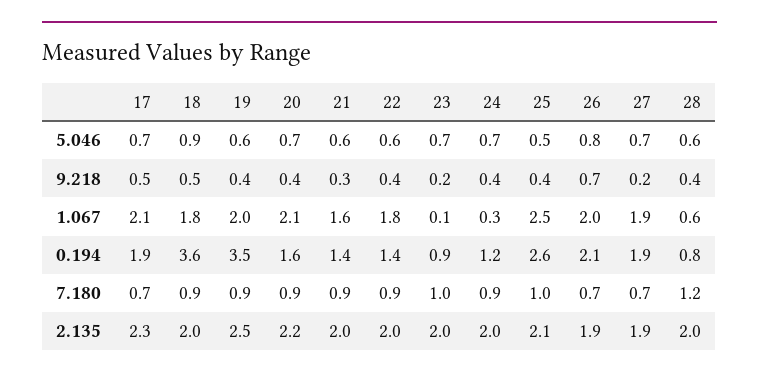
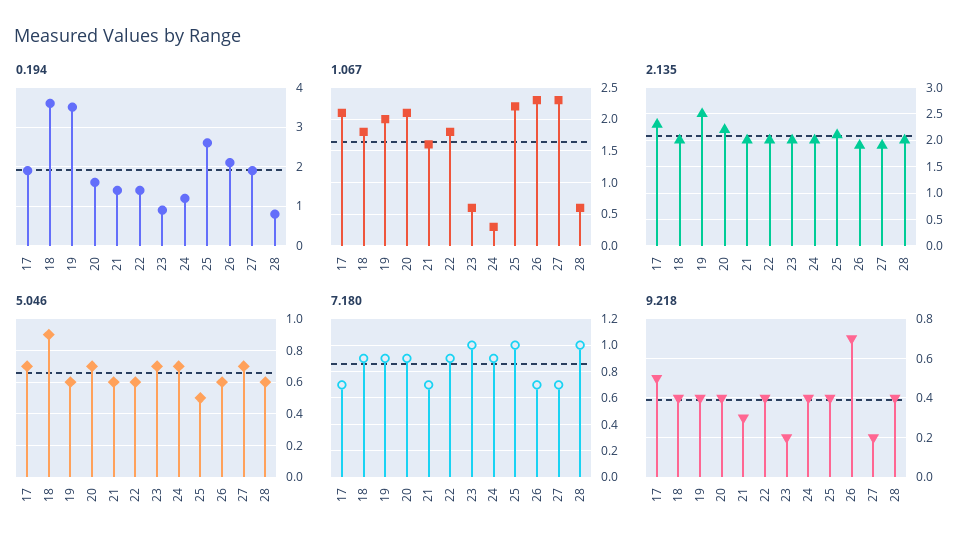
5.046, 26: 0.8 -> 0.6
9.218, 18: 0.5 -> 0.4
1.067, 23: 0.1 -> 0.6
1.067, 25: 2.5 -> 2.2
1.067, 26: 2 -> 2.3
1.067, 27: 1.9 -> 2.3
7.180, 21: 0.9 -> 0.7
7.180, 28: 1.2 -> 1

